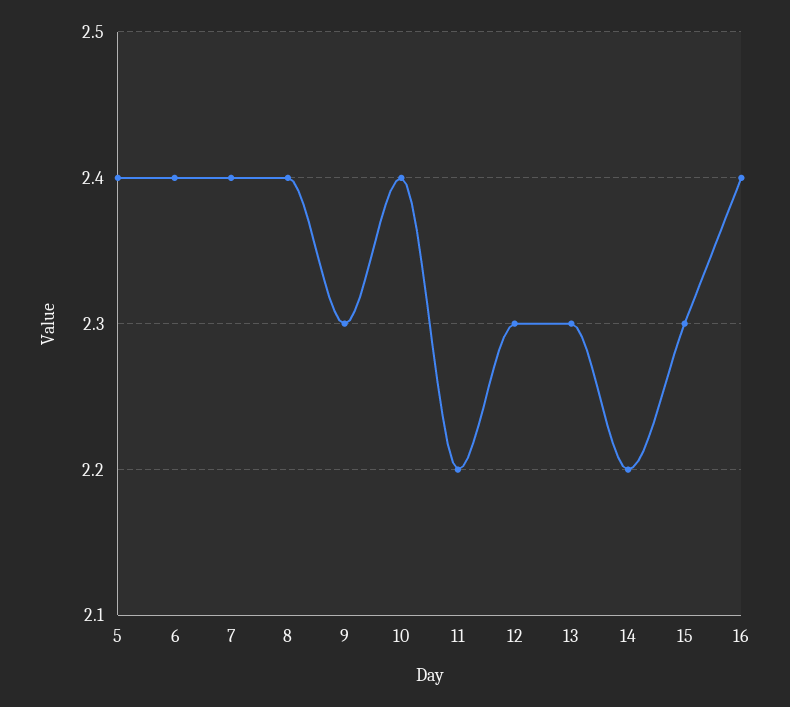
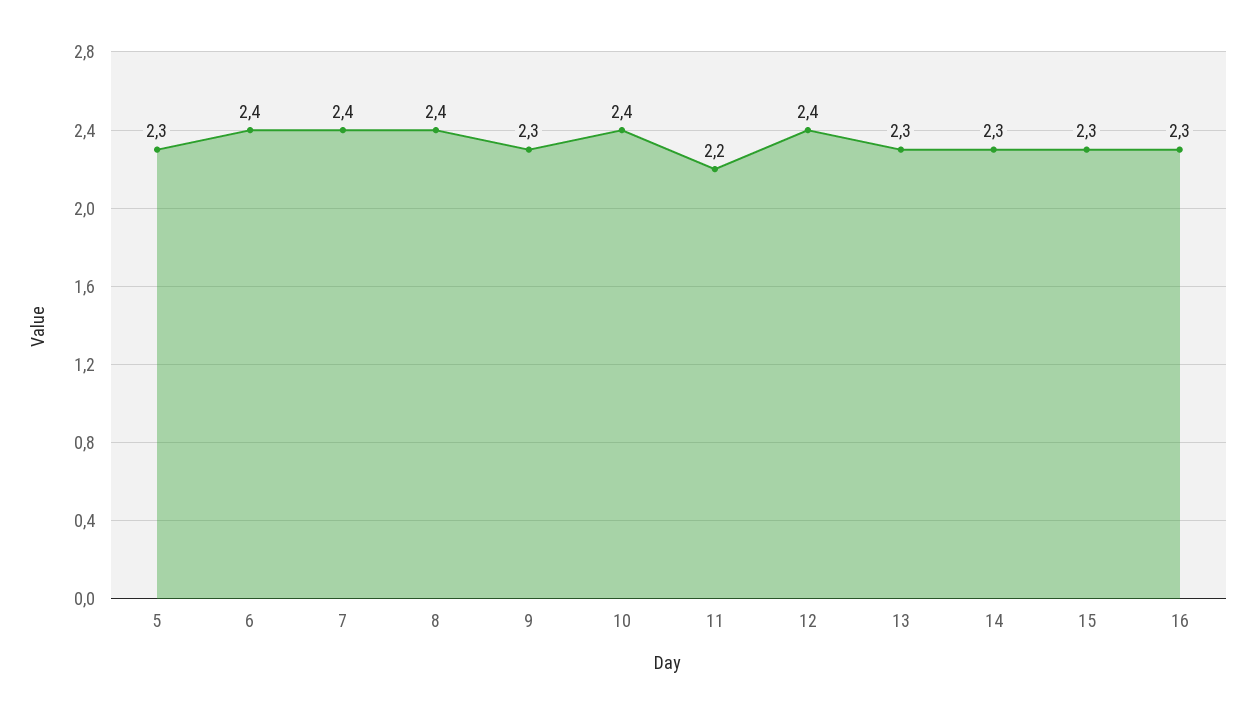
5: 2.4 -> 2.3
12: 2.3 -> 2.4
14: 2.2 -> 2.3
16: 2.4 -> 2.3

